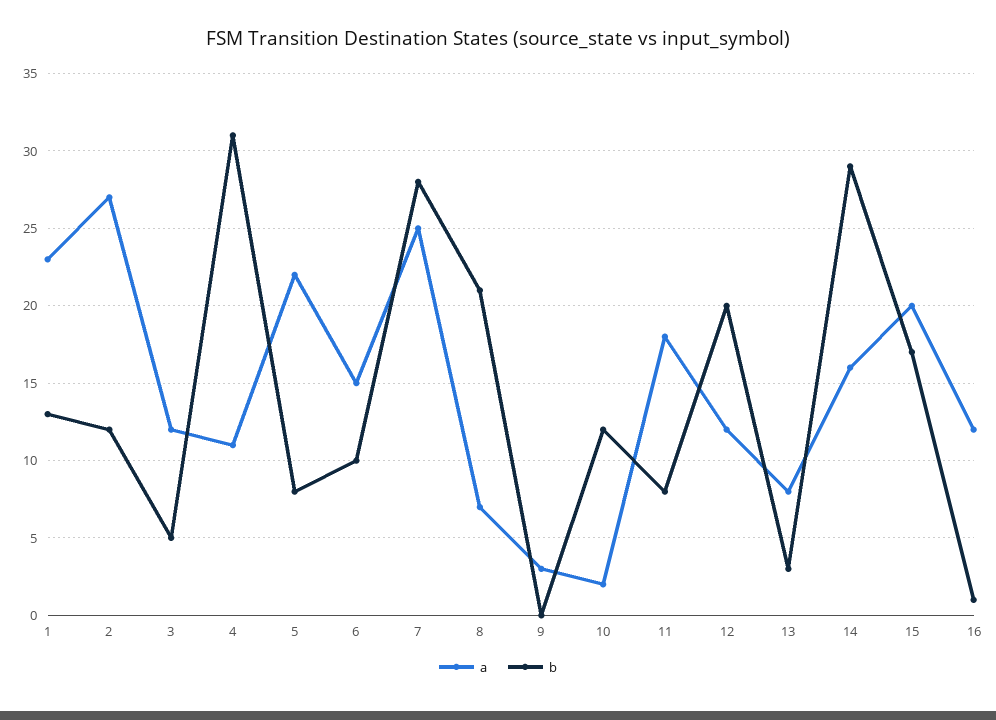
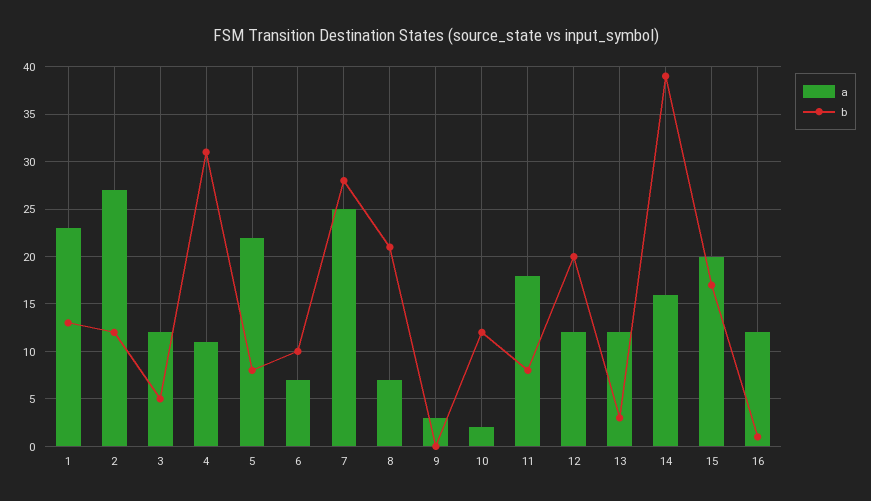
a, 6: 15 -> 7
a, 13: 8 -> 12
b, 14: 29 -> 39

